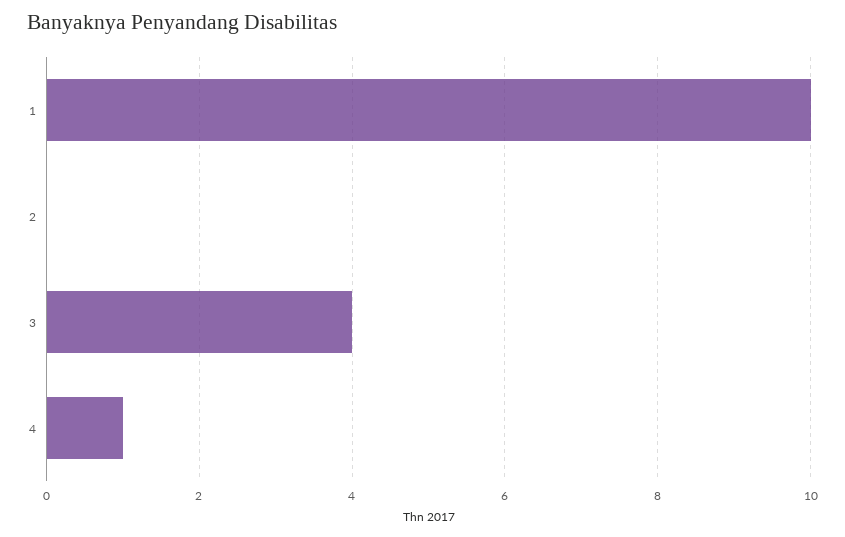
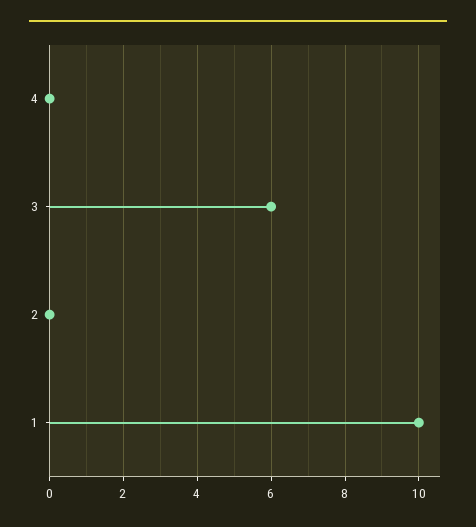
3: 4 -> 6
4: 1 -> 0

